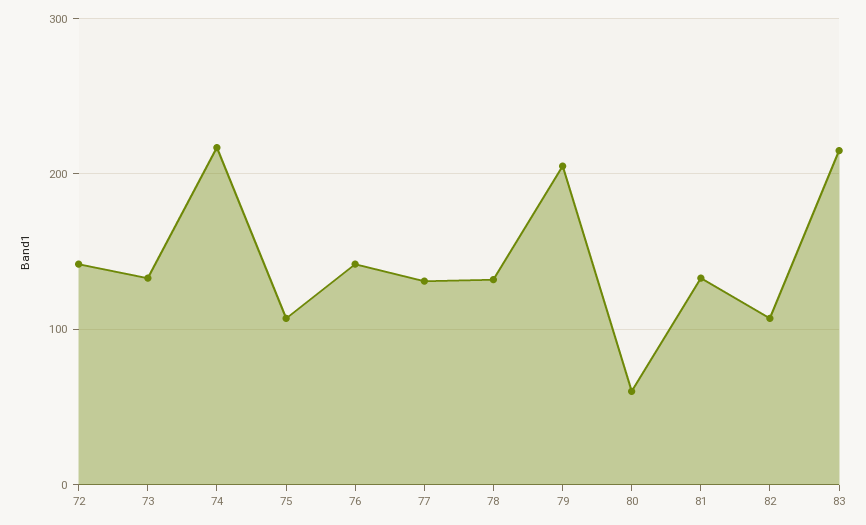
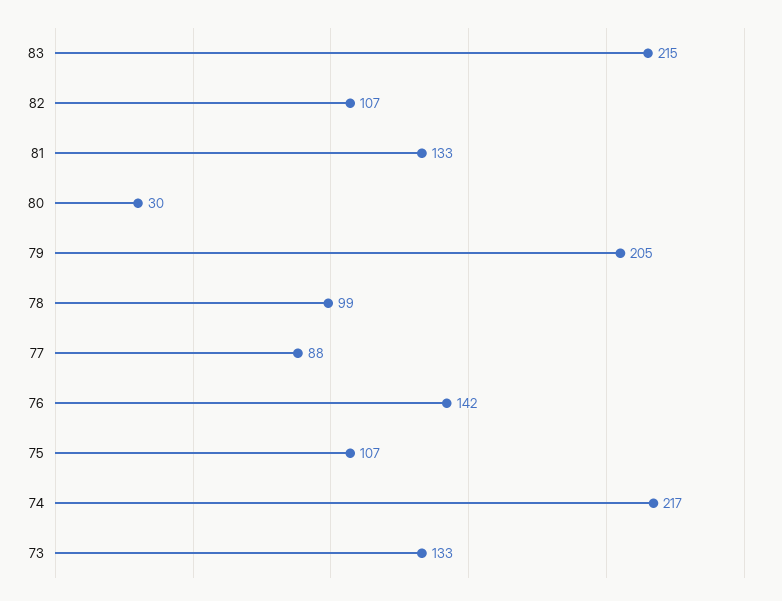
72: 140 -> none
77: 130 -> 88
78: 130 -> 99
80: 60 -> 30

